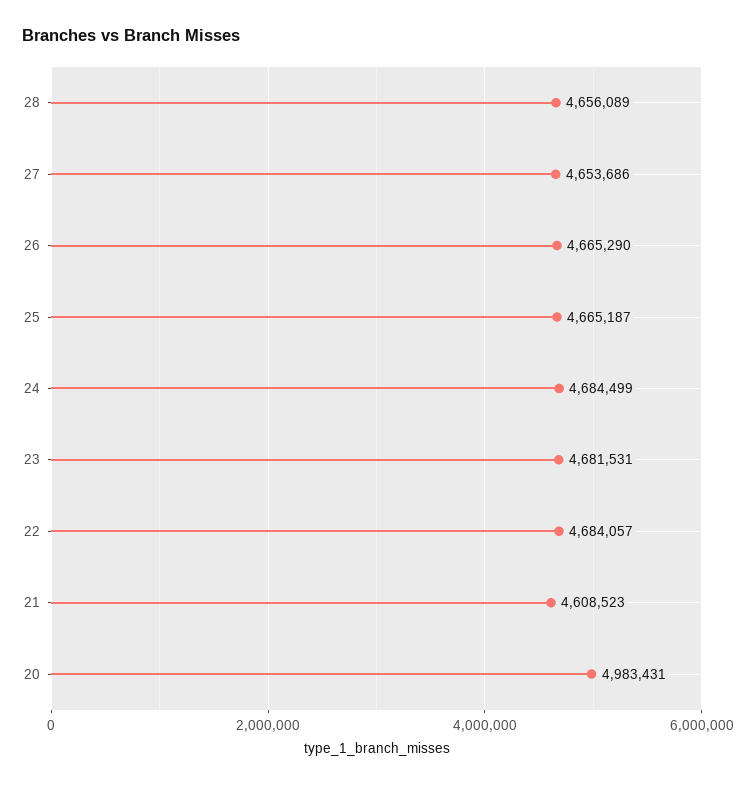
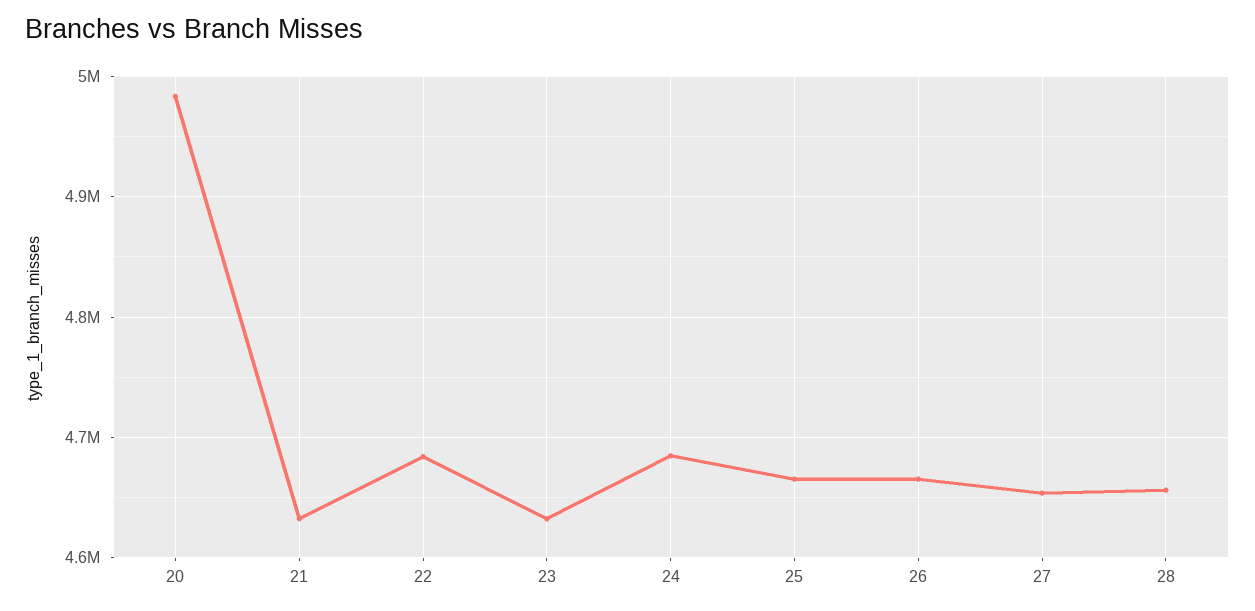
23: 4681531 -> 4630000
21: 4608523 -> 4630000

